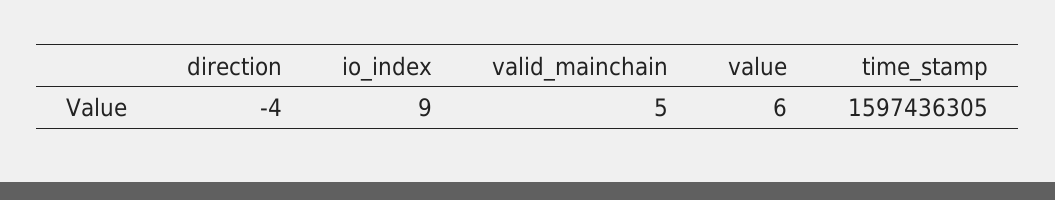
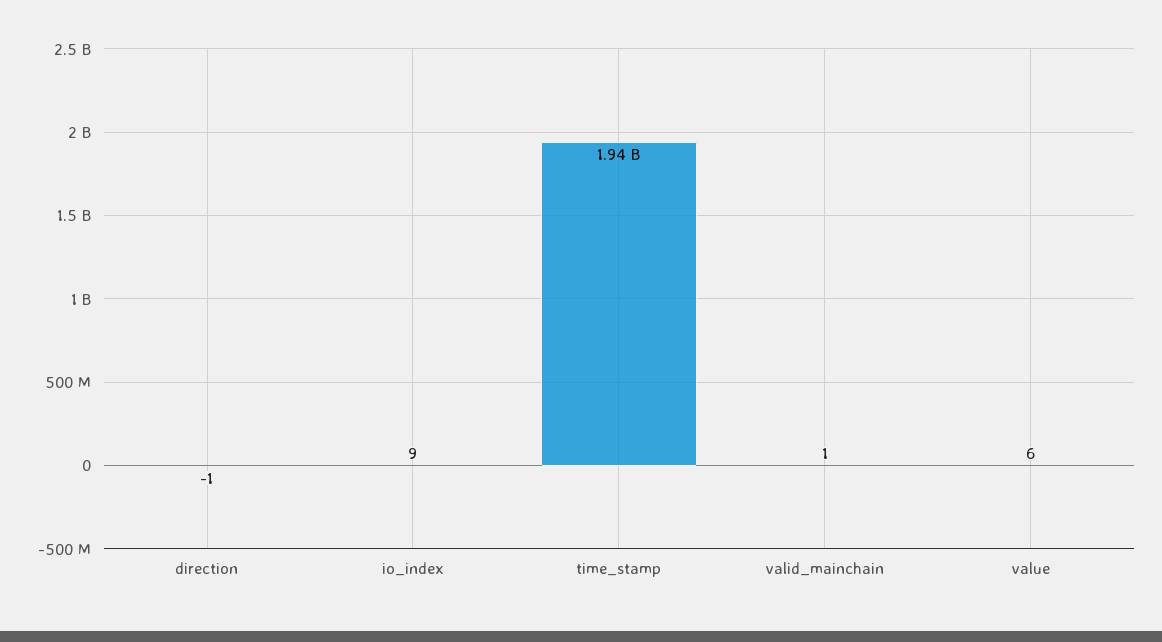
direction: -4 -> -1
valid_mainchain: 5 -> 1
time_stamp: 1597436305 -> 1940000000

